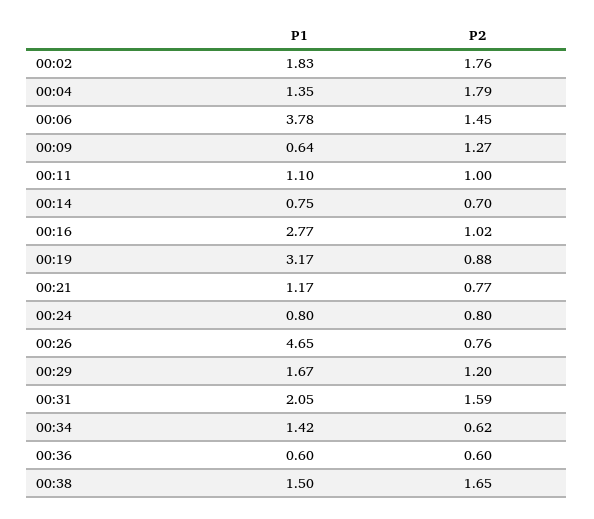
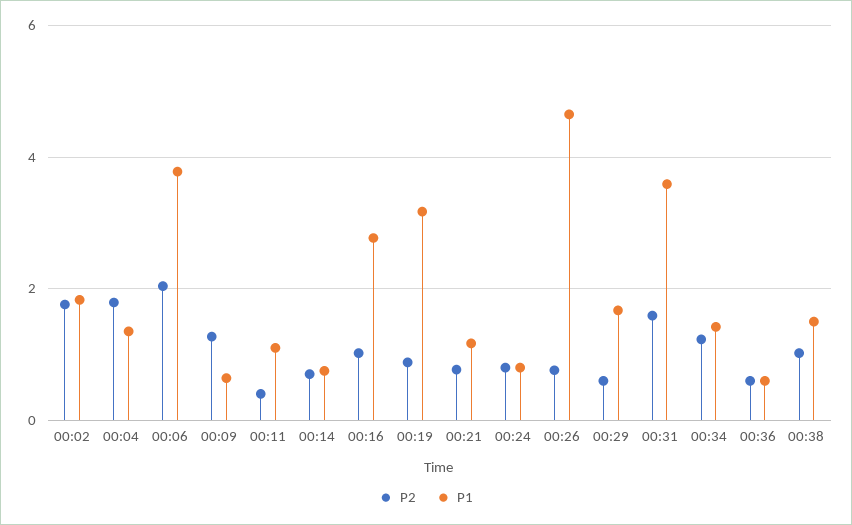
P2, 00:06: 1.45 -> 2
P2, 00:11: 1 -> 0.4
P2, 00:29: 1.2 -> 0.6
P1, 00:31: 2.05 -> 3.6
P2, 00:34: 0.62 -> 1.2
P2, 00:38: 1.65 -> 1

